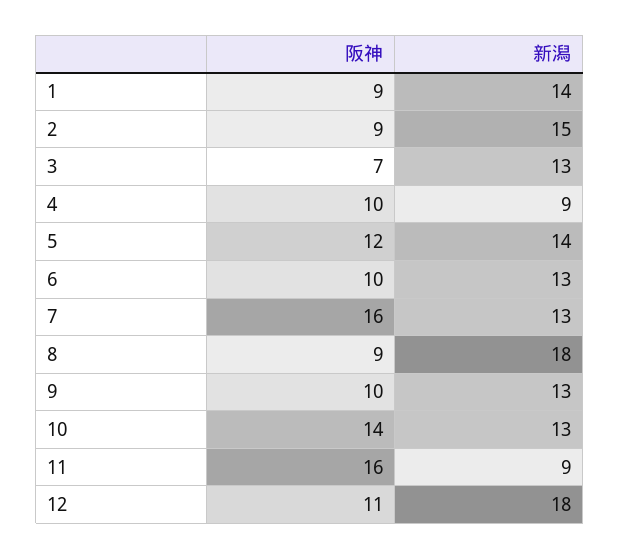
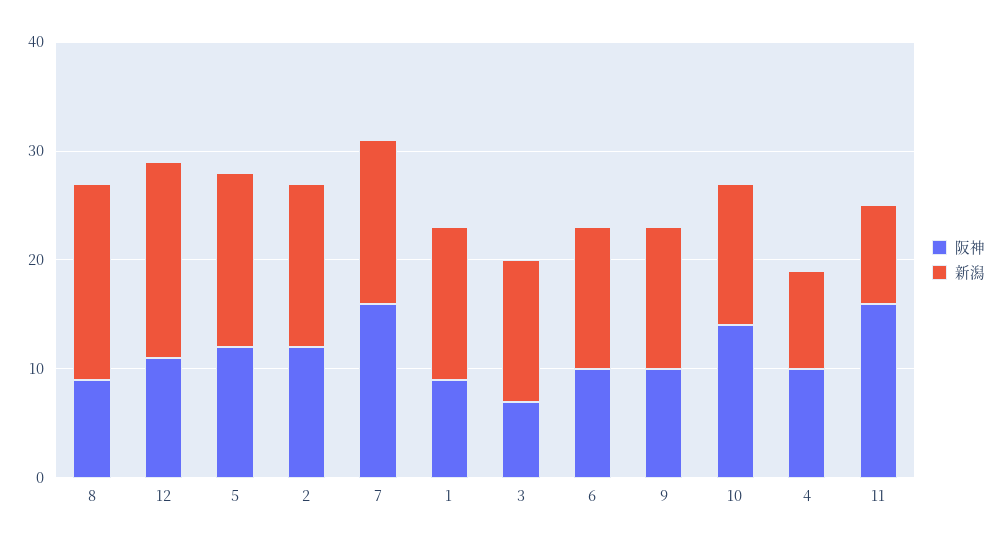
阪神, 2: 9 -> 12
新潟, 5: 14 -> 16
新潟, 7: 13 -> 15

